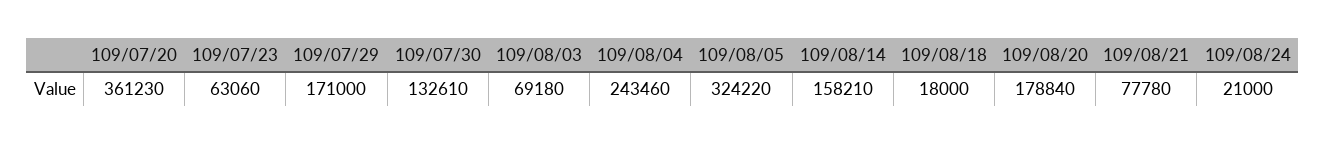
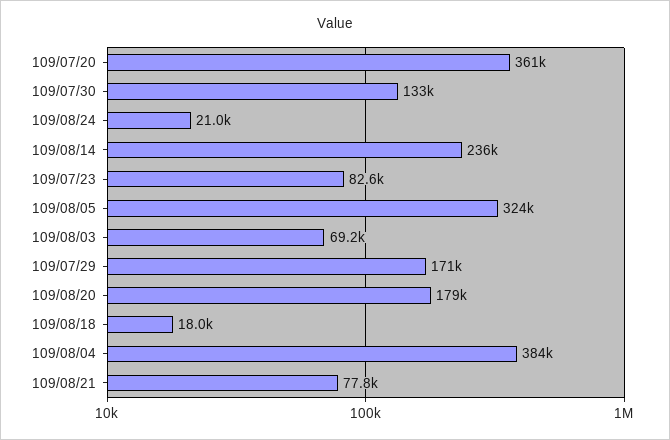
109/07/23: 63060 -> 82600
109/08/04: 243460 -> 384000
109/08/14: 158210 -> 236000

